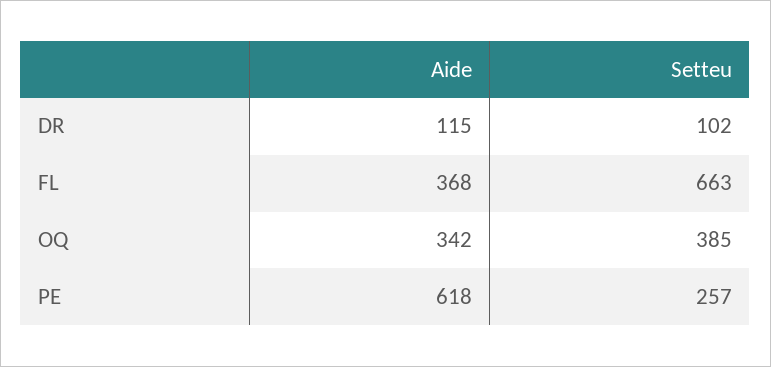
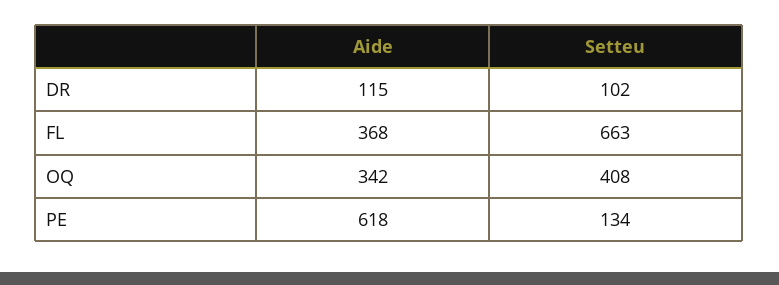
Setteu, OQ: 385 -> 408
Setteu, PE: 257 -> 134

